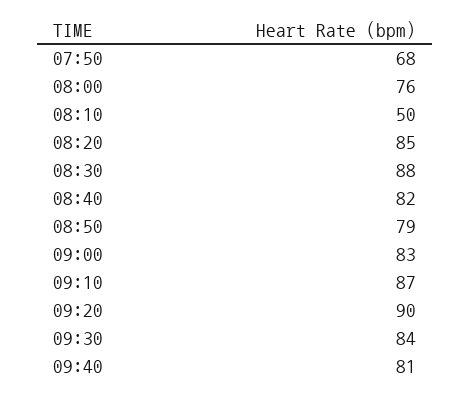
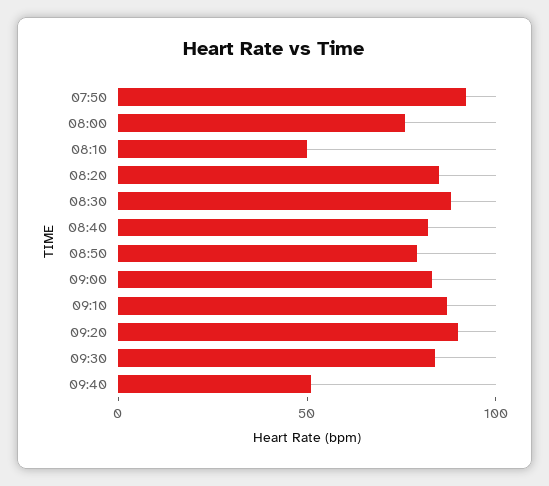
07:50: 68 -> 90
09:40: 81 -> 50

